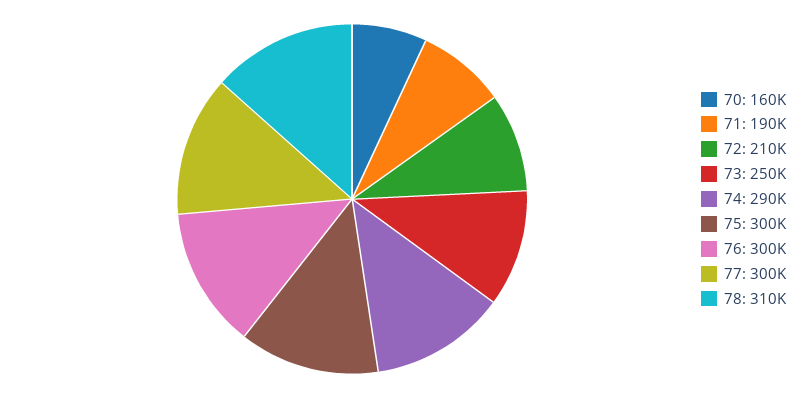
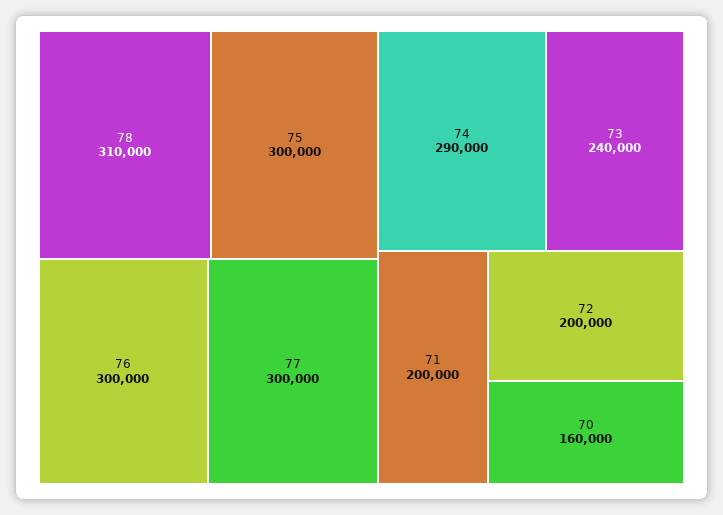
71: 190000 -> 200000
72: 210000 -> 200000
73: 250000 -> 240000

